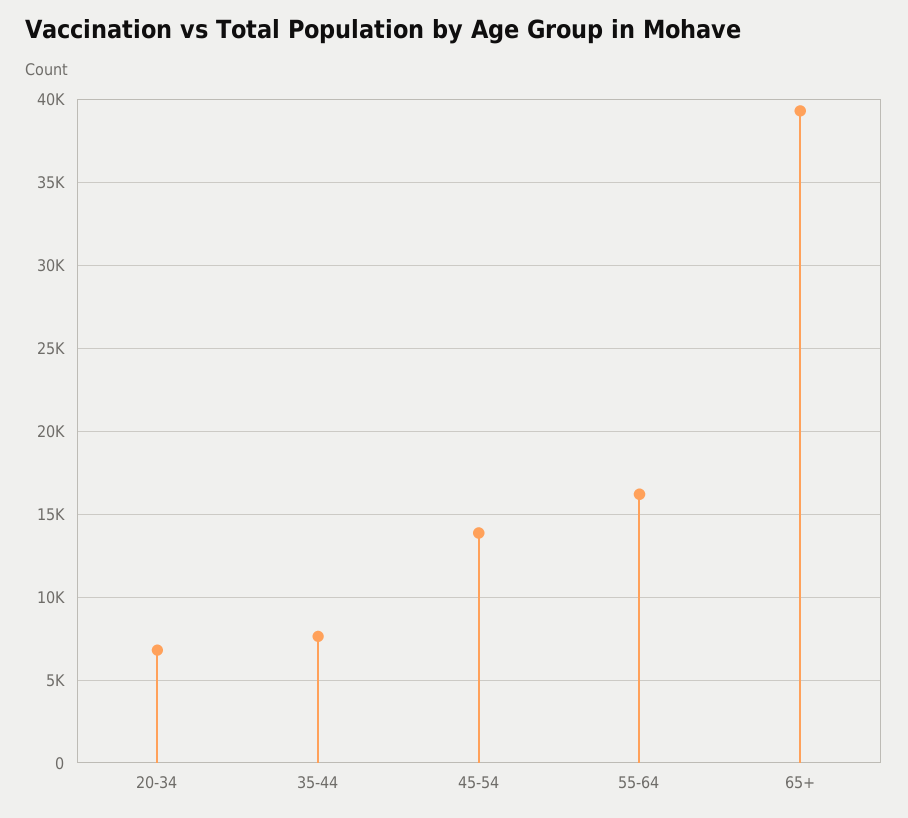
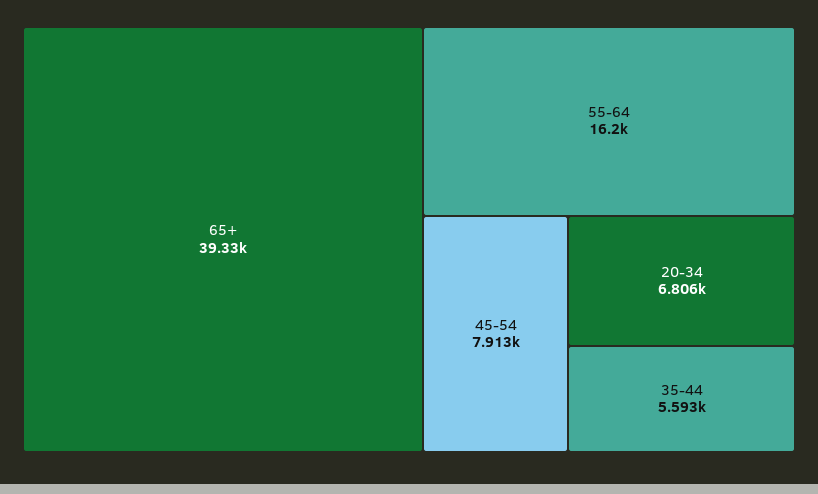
35-44: 7500 -> 5593
45-54: 14000 -> 7913

